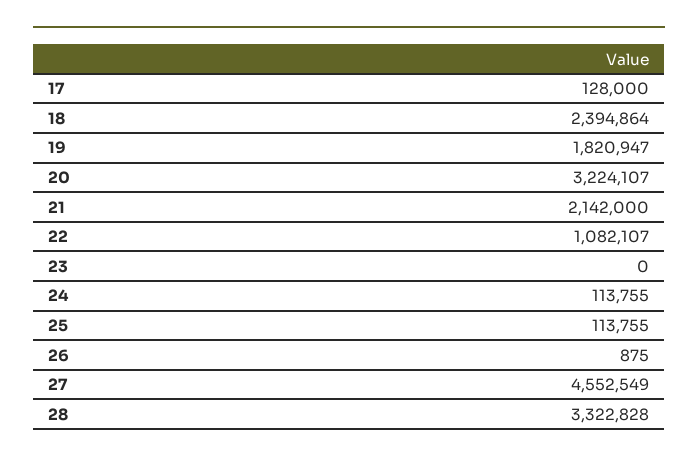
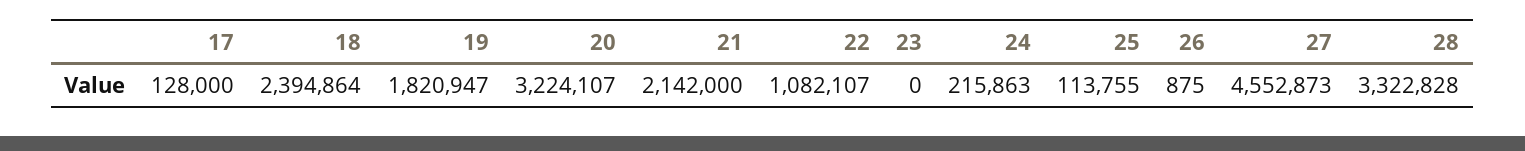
24: 113755 -> 215863
27: 4552549 -> 4552873

